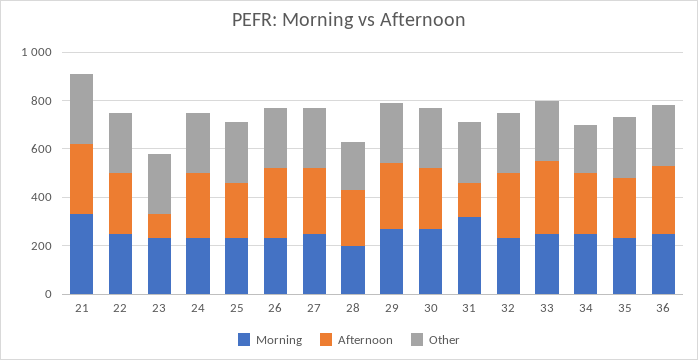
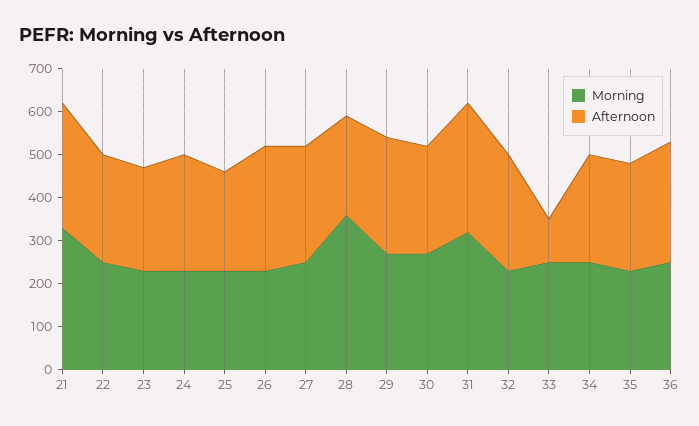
Other, 21: 300 -> none
Other, 22: 250 -> none
Afternoon, 23: 100 -> 240
Other, 23: 250 -> none
Other, 24: 250 -> none
Other, 25: 250 -> none
Other, 26: 250 -> none
Other, 27: 250 -> none
Morning, 28: 200 -> 360
Other, 28: 200 -> none
Other, 29: 250 -> none
Other, 30: 250 -> none
Afternoon, 31: 150 -> 300
Other, 31: 250 -> none
Other, 32: 250 -> none
Afternoon, 33: 300 -> 100
Other, 33: 250 -> none
Other, 34: 200 -> none
Other, 35: 250 -> none
Other, 36: 250 -> none

